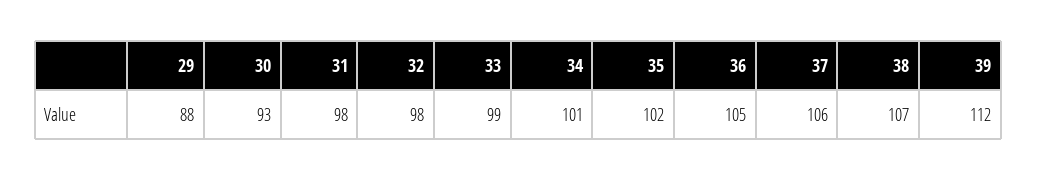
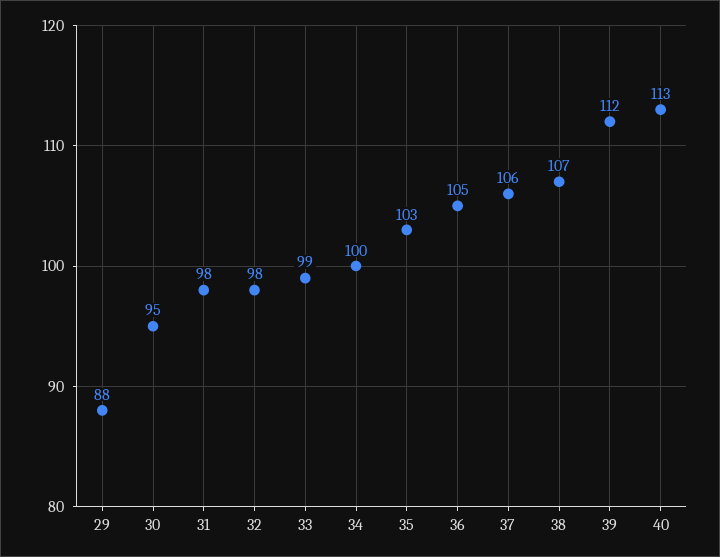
30: 93 -> 95
34: 101 -> 100
35: 102 -> 103
40: none -> 113

